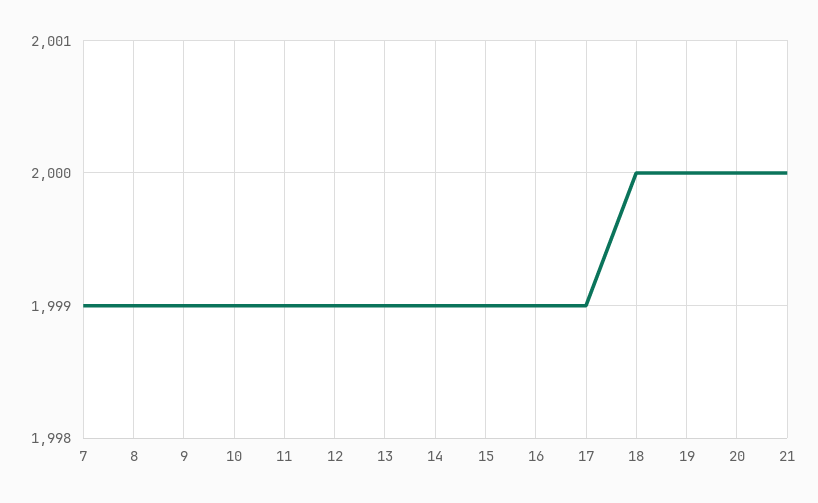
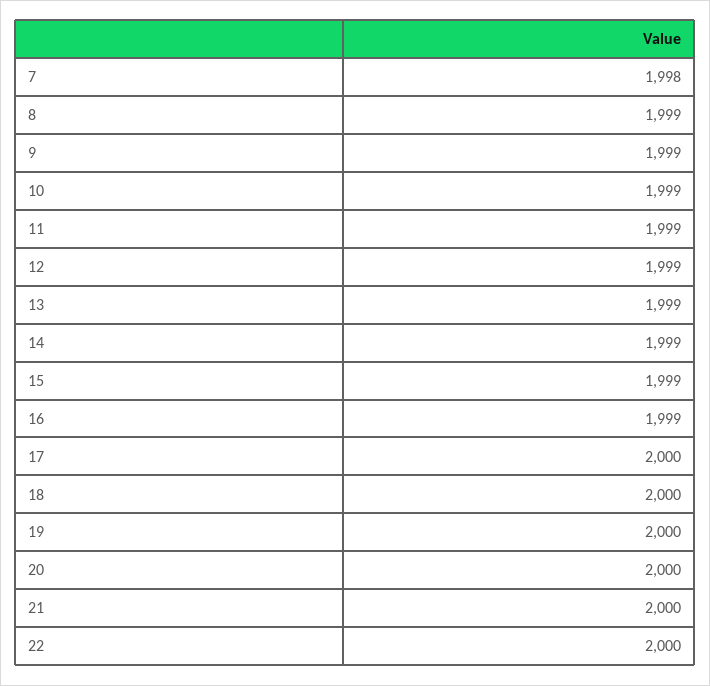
7: 1999 -> 1998
17: 1999 -> 2000
22: none -> 2000

